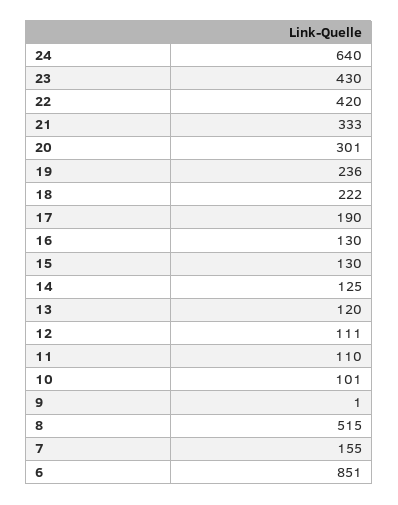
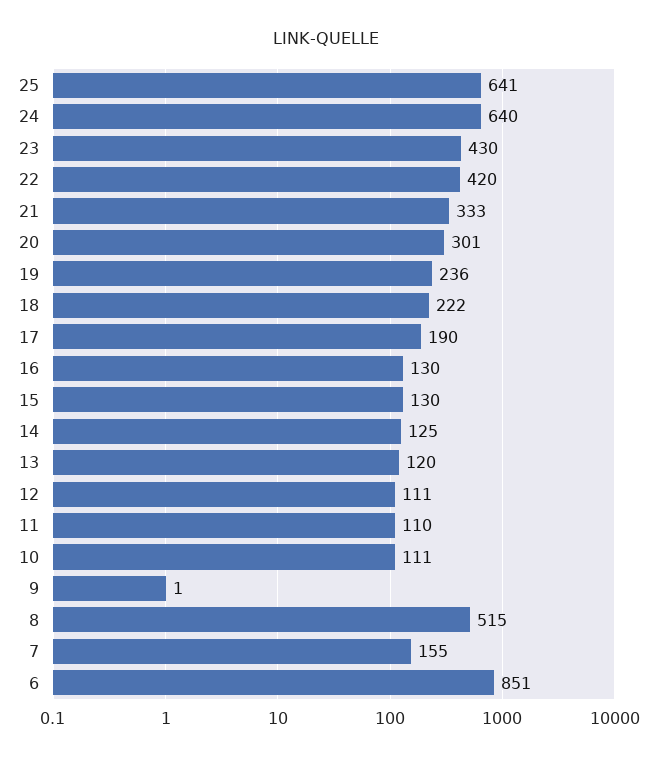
10: 101 -> 111
25: none -> 641

